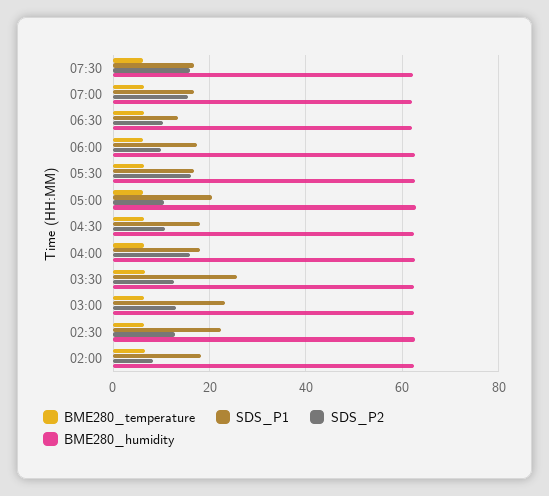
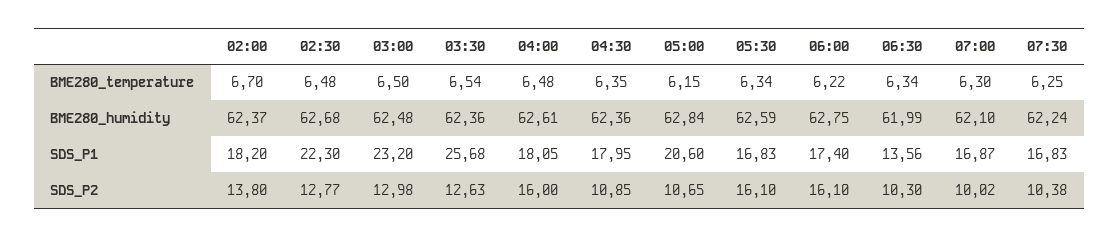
SDS_P2, 07:30: 16 -> 10.38
SDS_P2, 07:00: 16 -> 10.02
SDS_P2, 06:00: 10 -> 16.1
SDS_P2, 02:00: 8 -> 13.8

